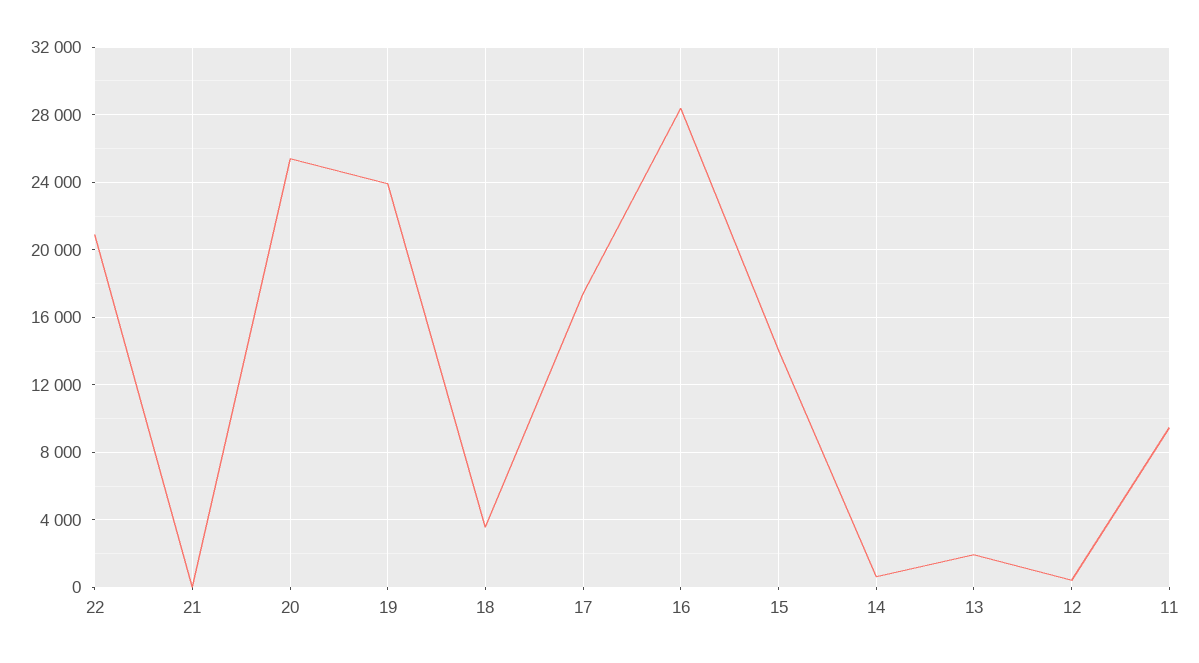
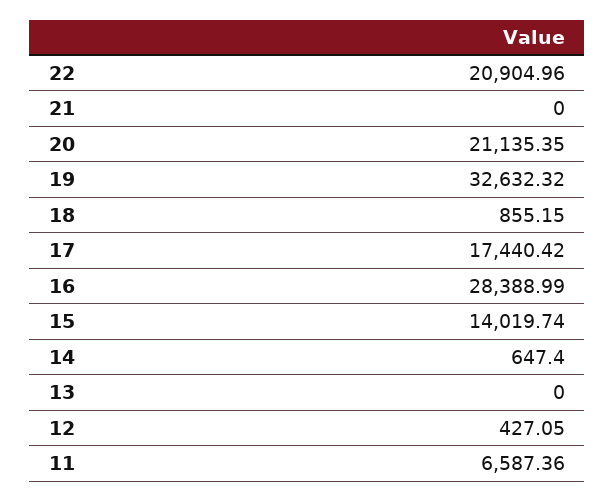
20: 25500 -> 21135.35
19: 24000 -> 32632.32
18: 3500 -> 855.15
13: 2000 -> 0
11: 9500 -> 6587.36

